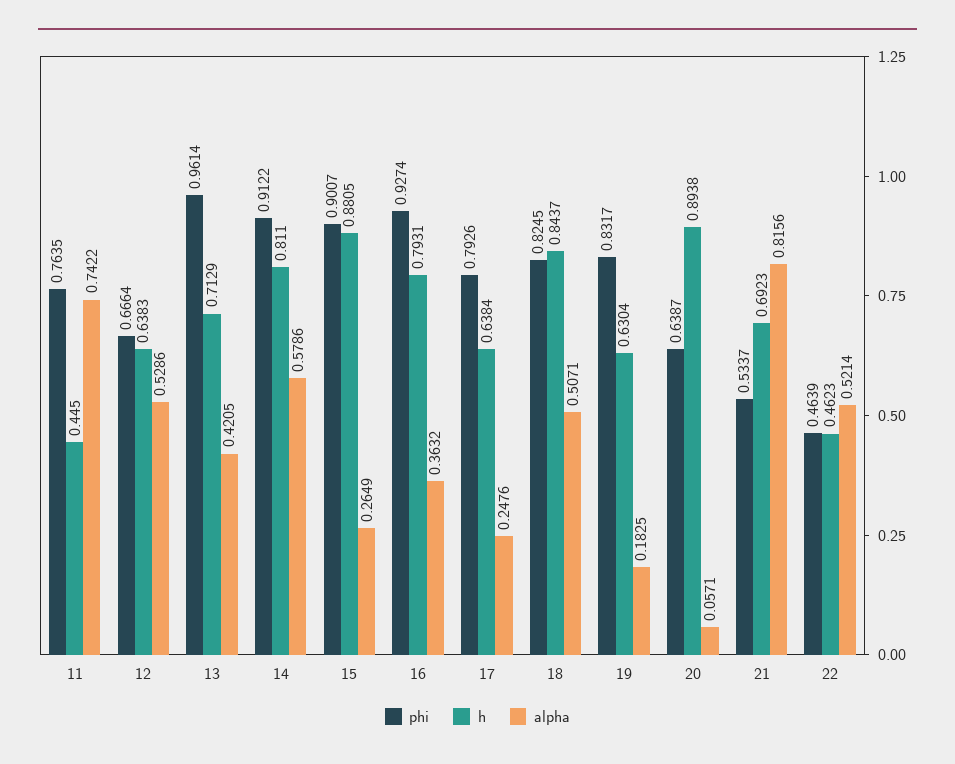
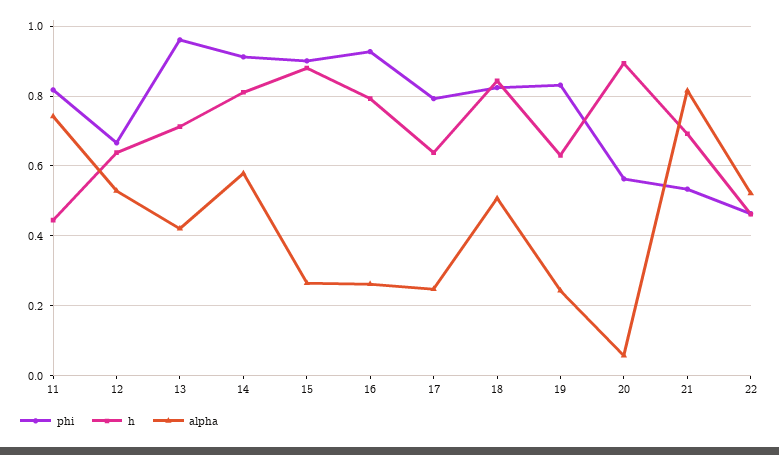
phi, 11: 0.7635 -> 0.82
alpha, 16: 0.3632 -> 0.26
alpha, 19: 0.1825 -> 0.24
phi, 20: 0.6387 -> 0.56

